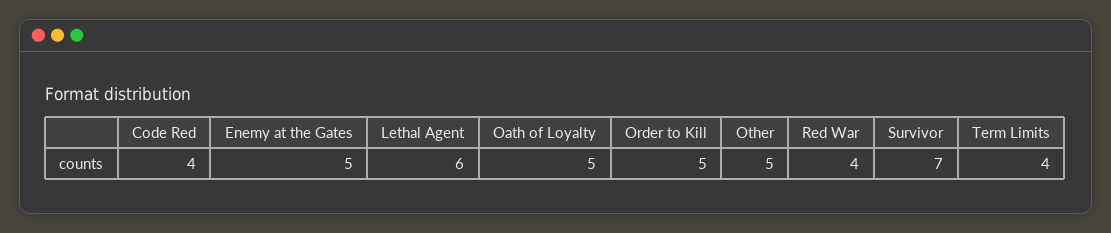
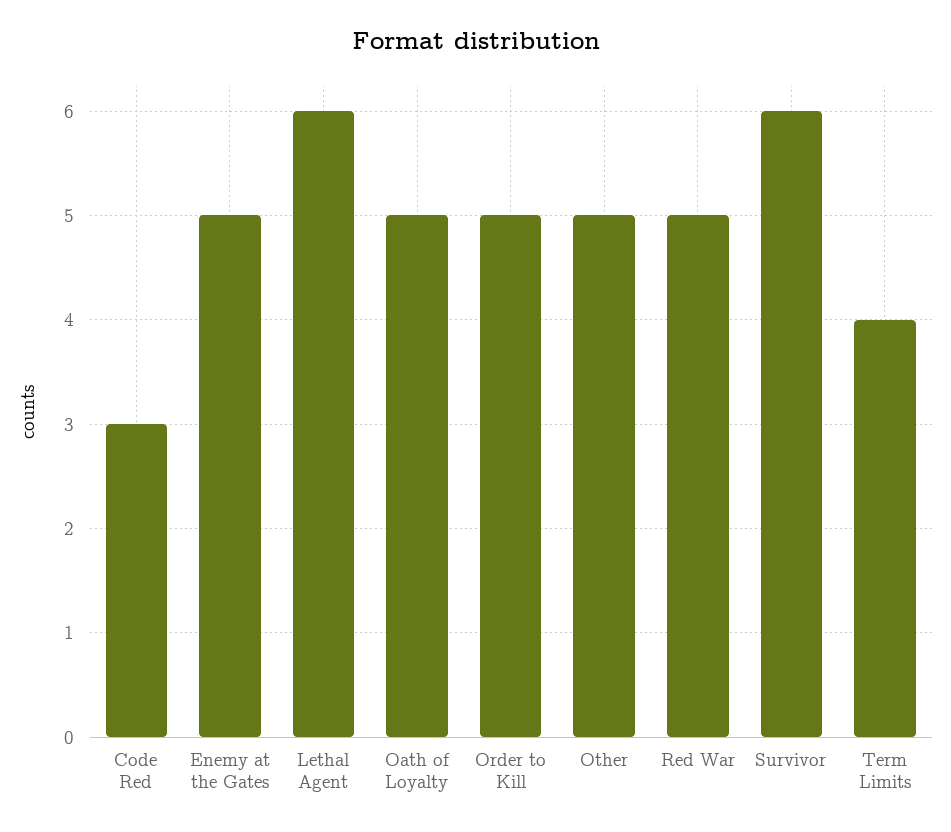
Code Red: 4 -> 3
Red War: 4 -> 5
Survivor: 7 -> 6

